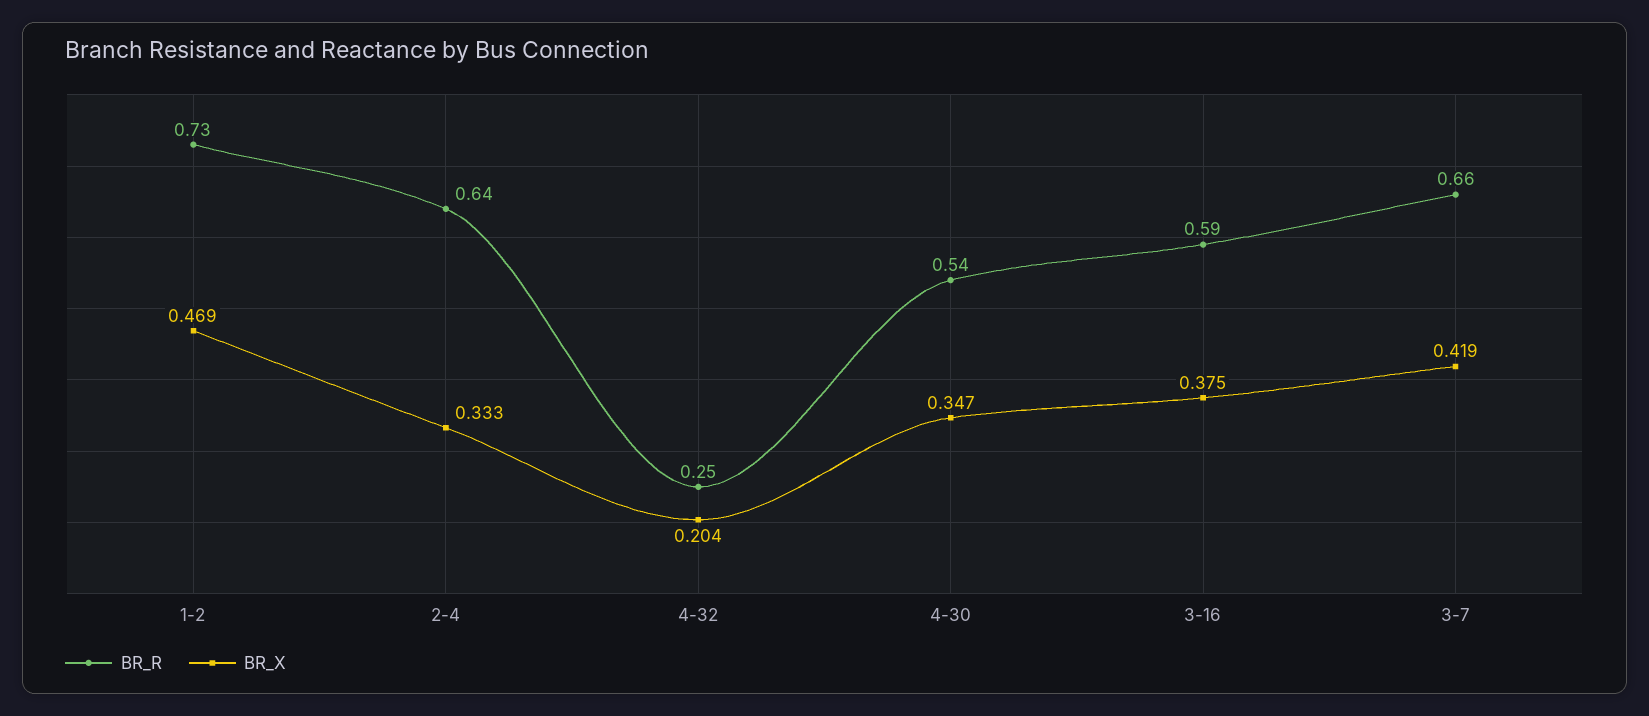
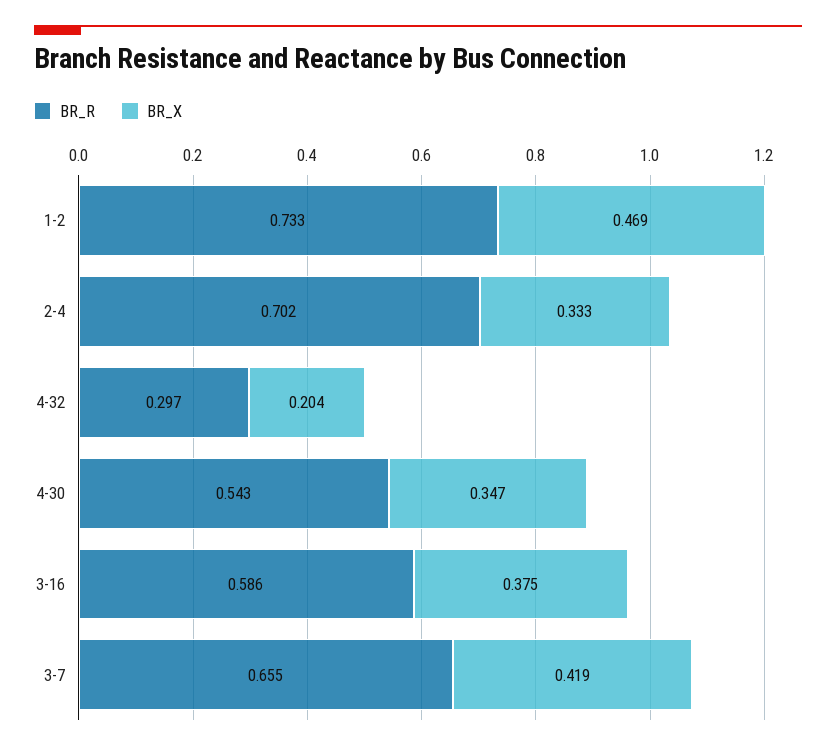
BR_R, 2-4: 0.64 -> 0.702
BR_R, 4-32: 0.25 -> 0.297

